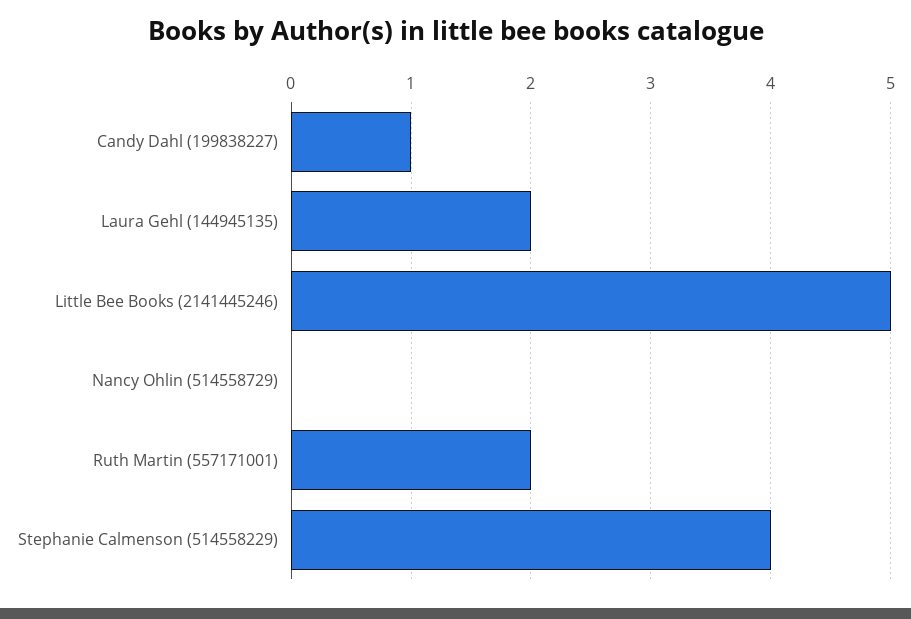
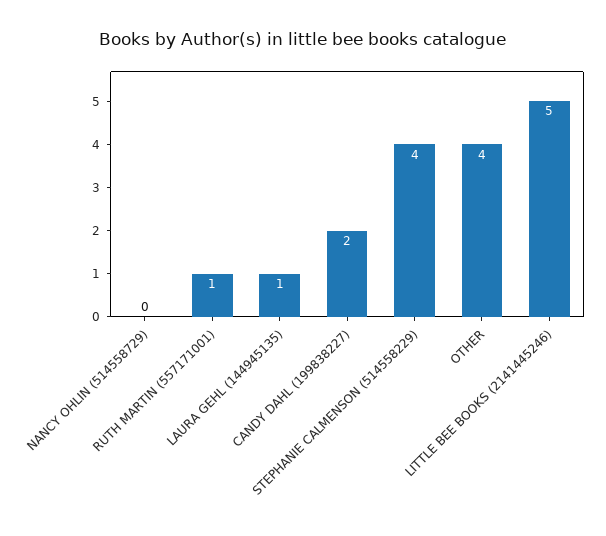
Candy Dahl (199838227): 1 -> 2
Laura Gehl (144945135): 2 -> 1
Ruth Martin (557171001): 2 -> 1
OTHER: none -> 4

